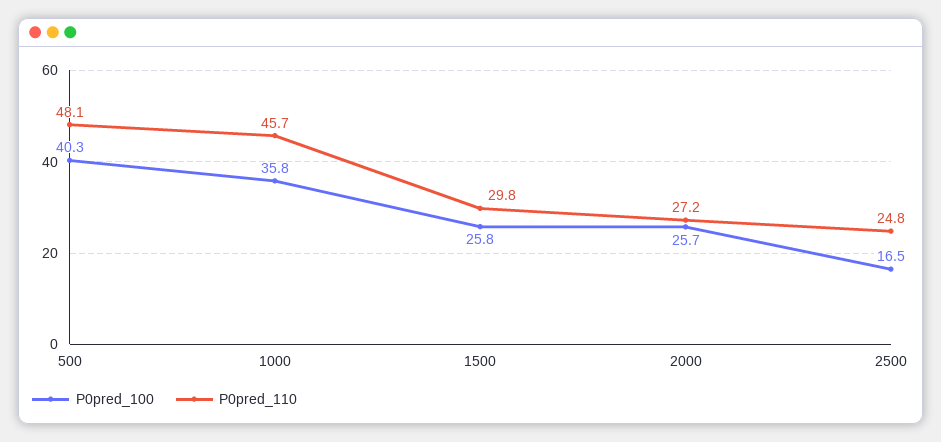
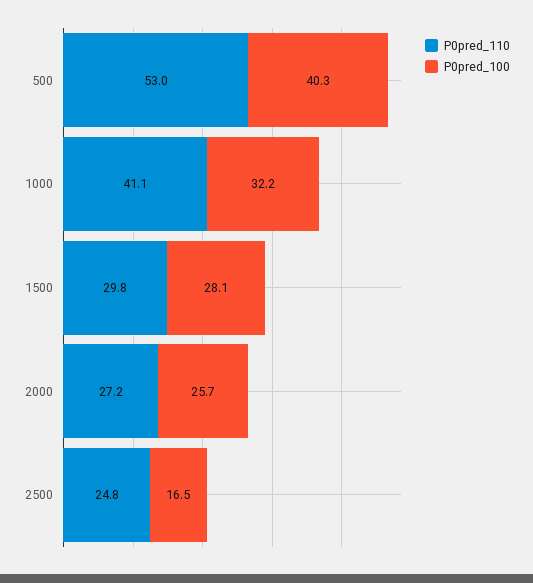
P0pred_110, 500: 48.1 -> 53
P0pred_100, 1000: 35.8 -> 32.2
P0pred_110, 1000: 45.7 -> 41.1
P0pred_100, 1500: 25.8 -> 28.1

